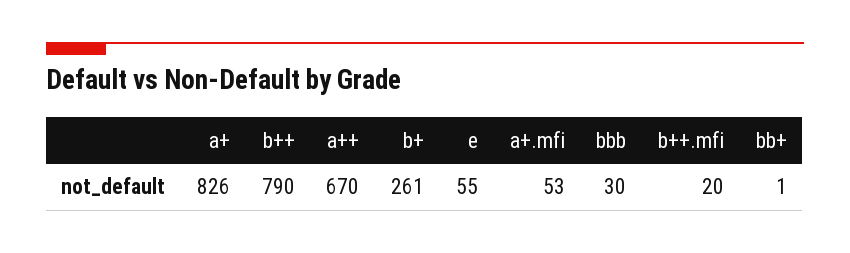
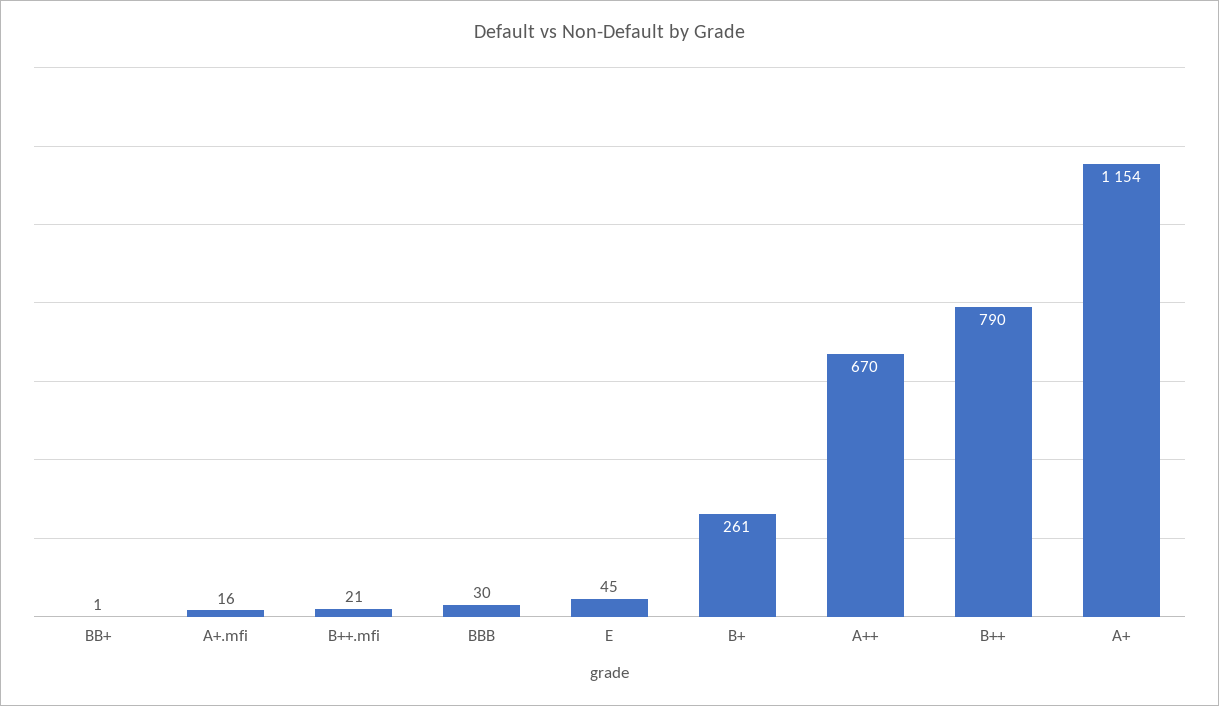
a+: 826 -> 1154
e: 55 -> 45
a+.mfi: 53 -> 16
b++.mfi: 20 -> 21

